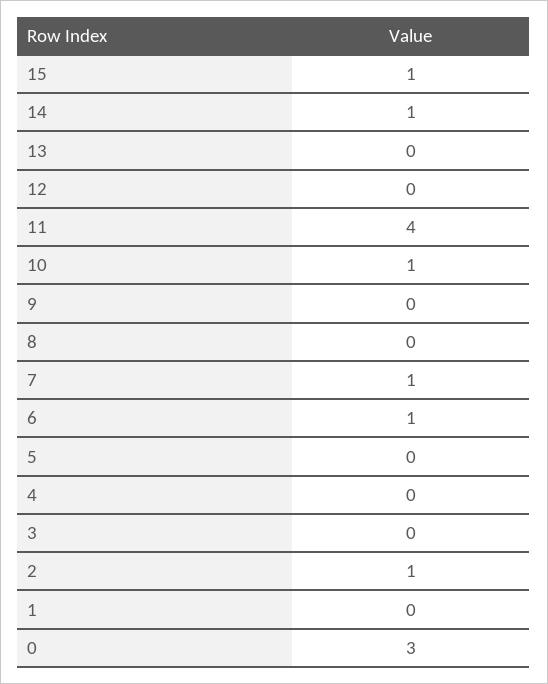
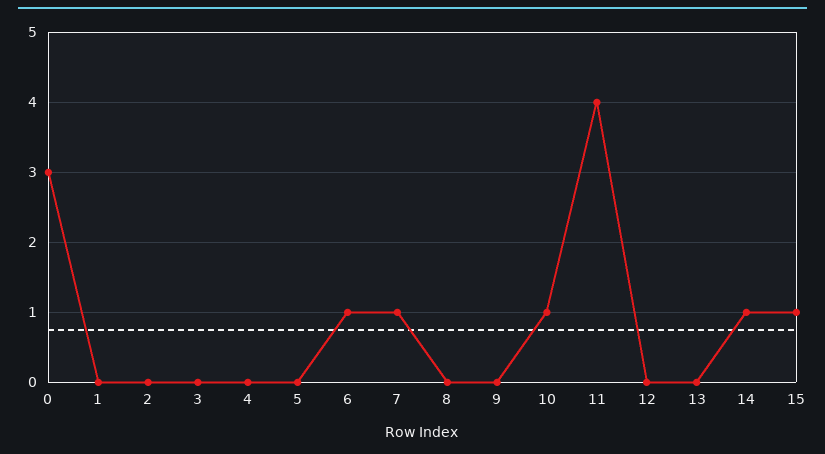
2: 1 -> 0

